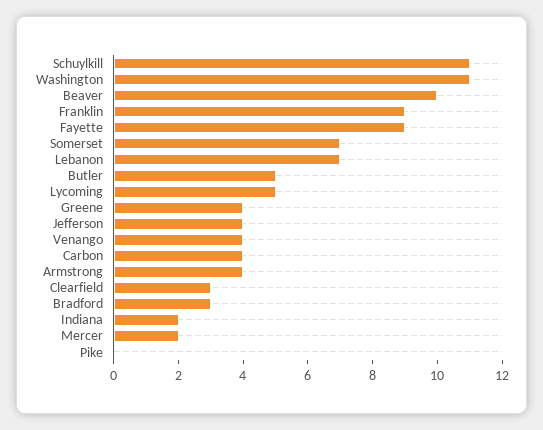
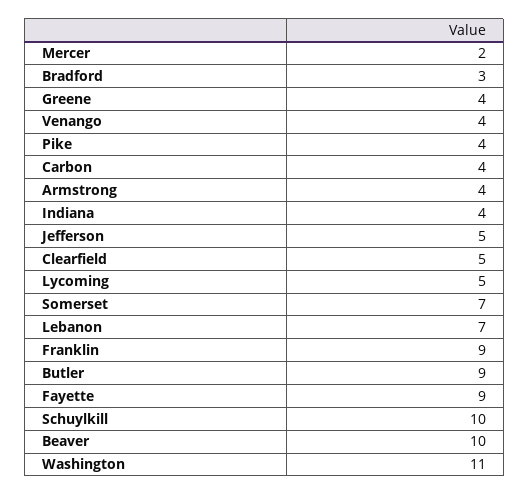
Schuylkill: 11 -> 10
Butler: 5 -> 9
Jefferson: 4 -> 5
Clearfield: 3 -> 5
Indiana: 2 -> 4
Pike: 0 -> 4

